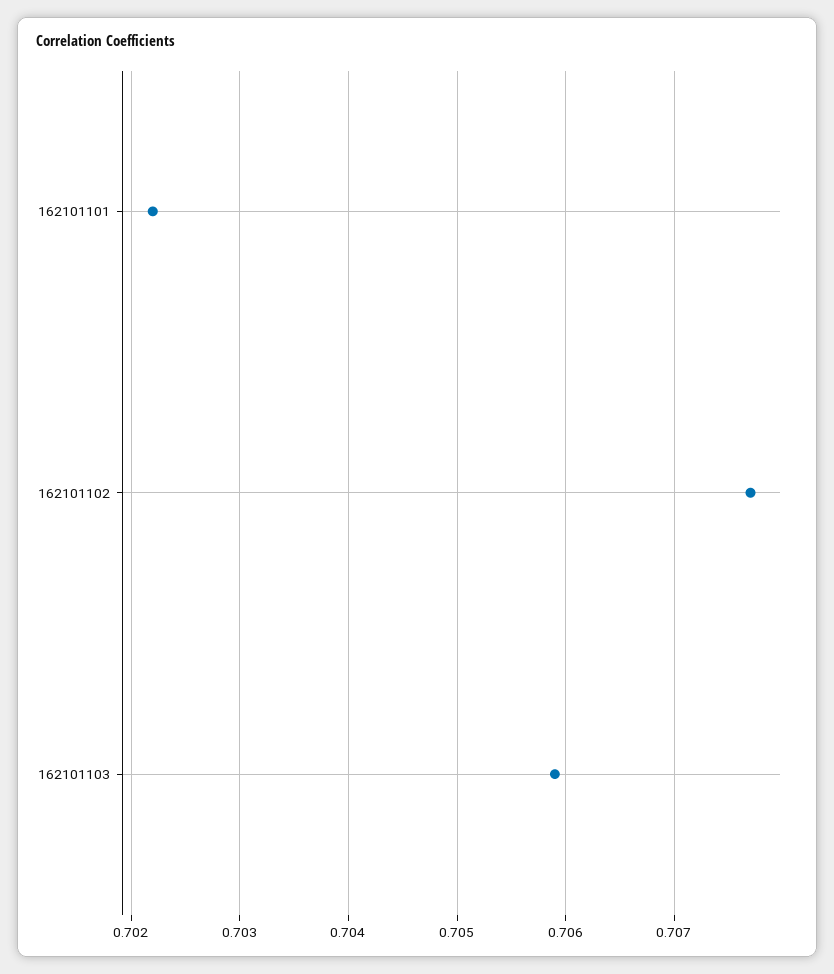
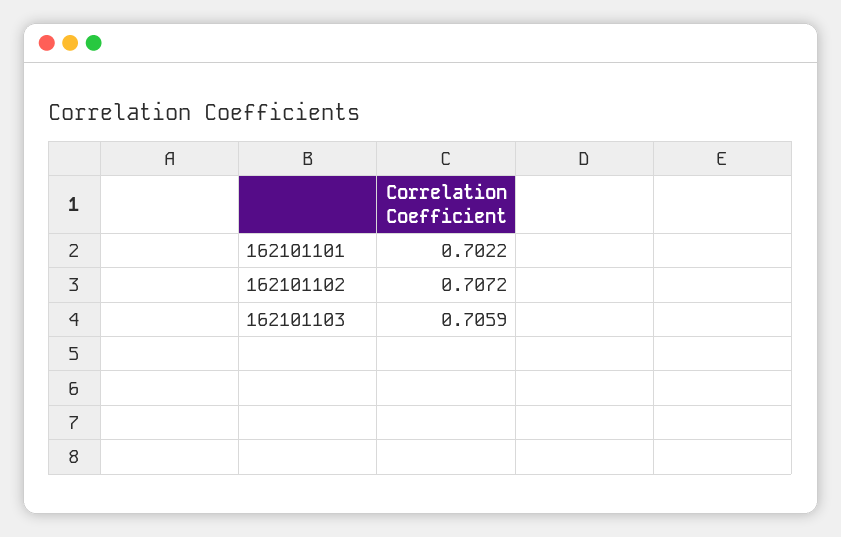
162101102: 0.7077 -> 0.7072

